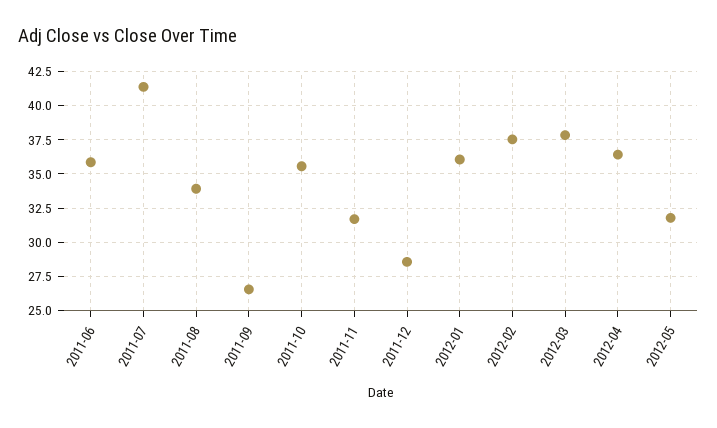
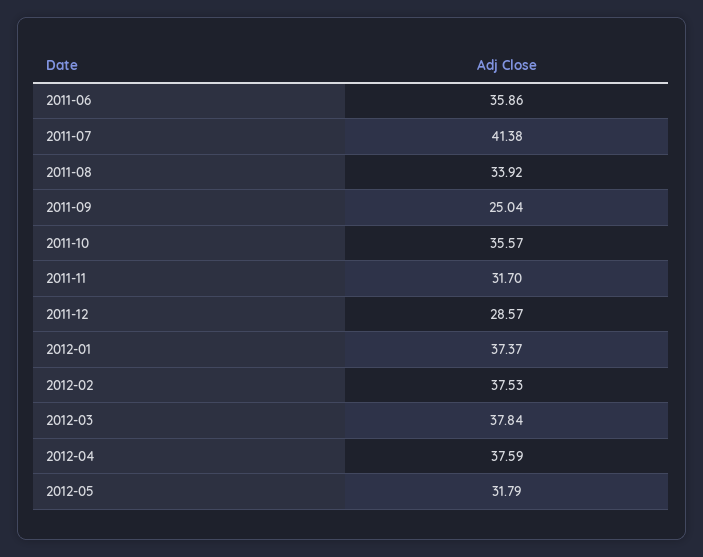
2011-09: 26.5 -> 25.04
2012-01: 36 -> 37.37
2012-04: 36.5 -> 37.59

